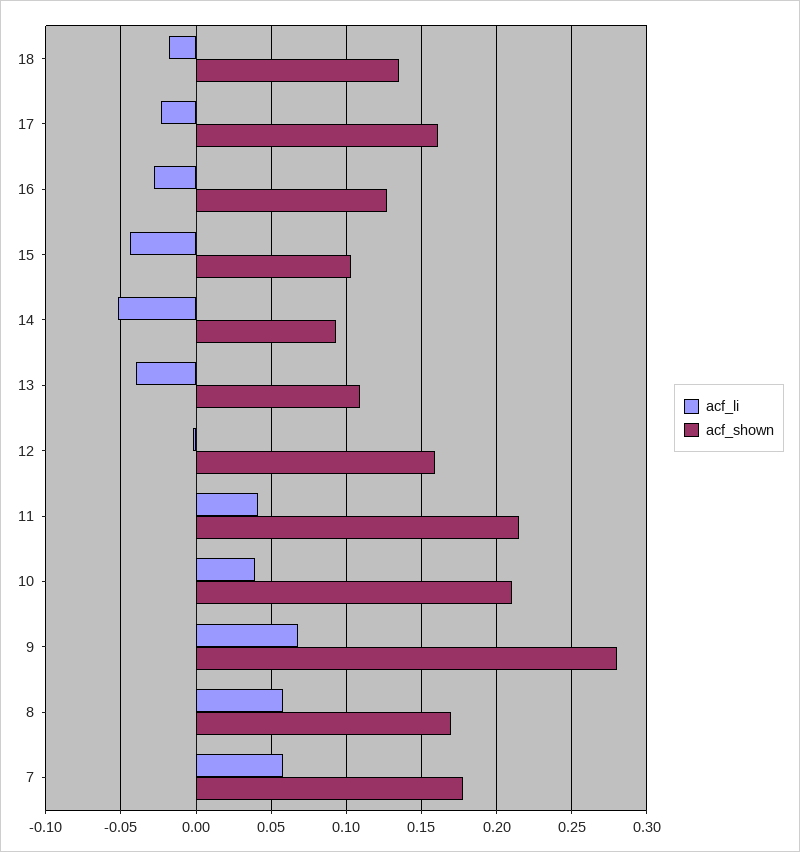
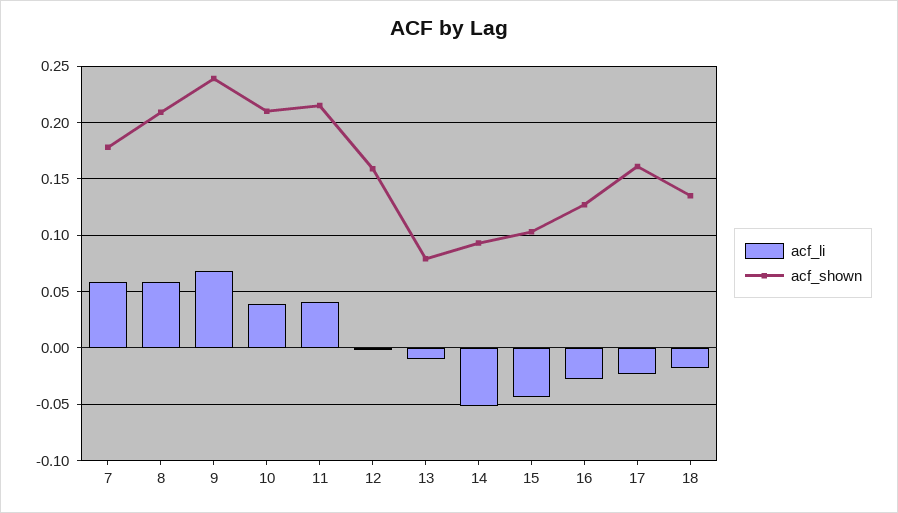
acf_li, 13: -0.04 -> -0.01
acf_shown, 13: 0.11 -> 0.08
acf_shown, 9: 0.28 -> 0.24
acf_shown, 8: 0.17 -> 0.21

